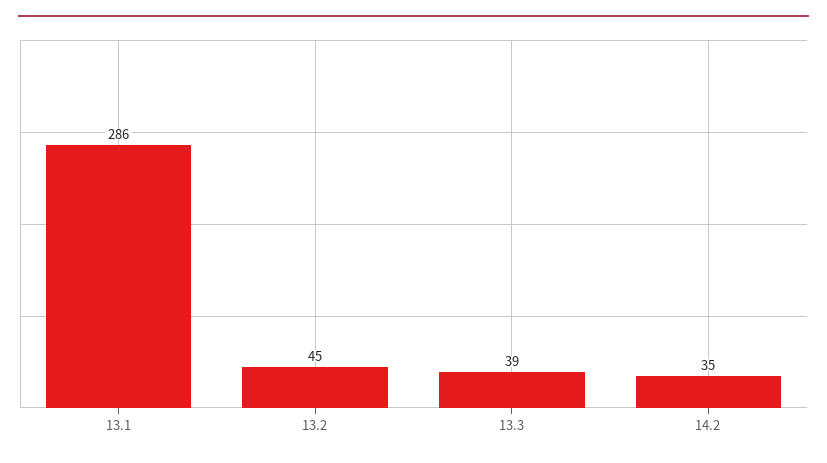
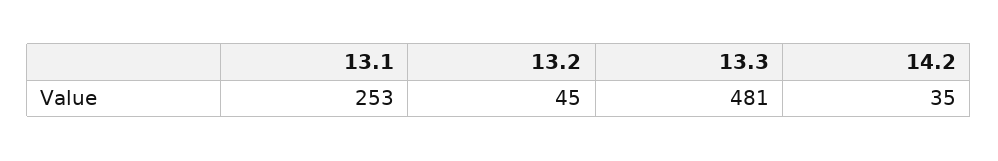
13.1: 286 -> 253
13.3: 39 -> 481

